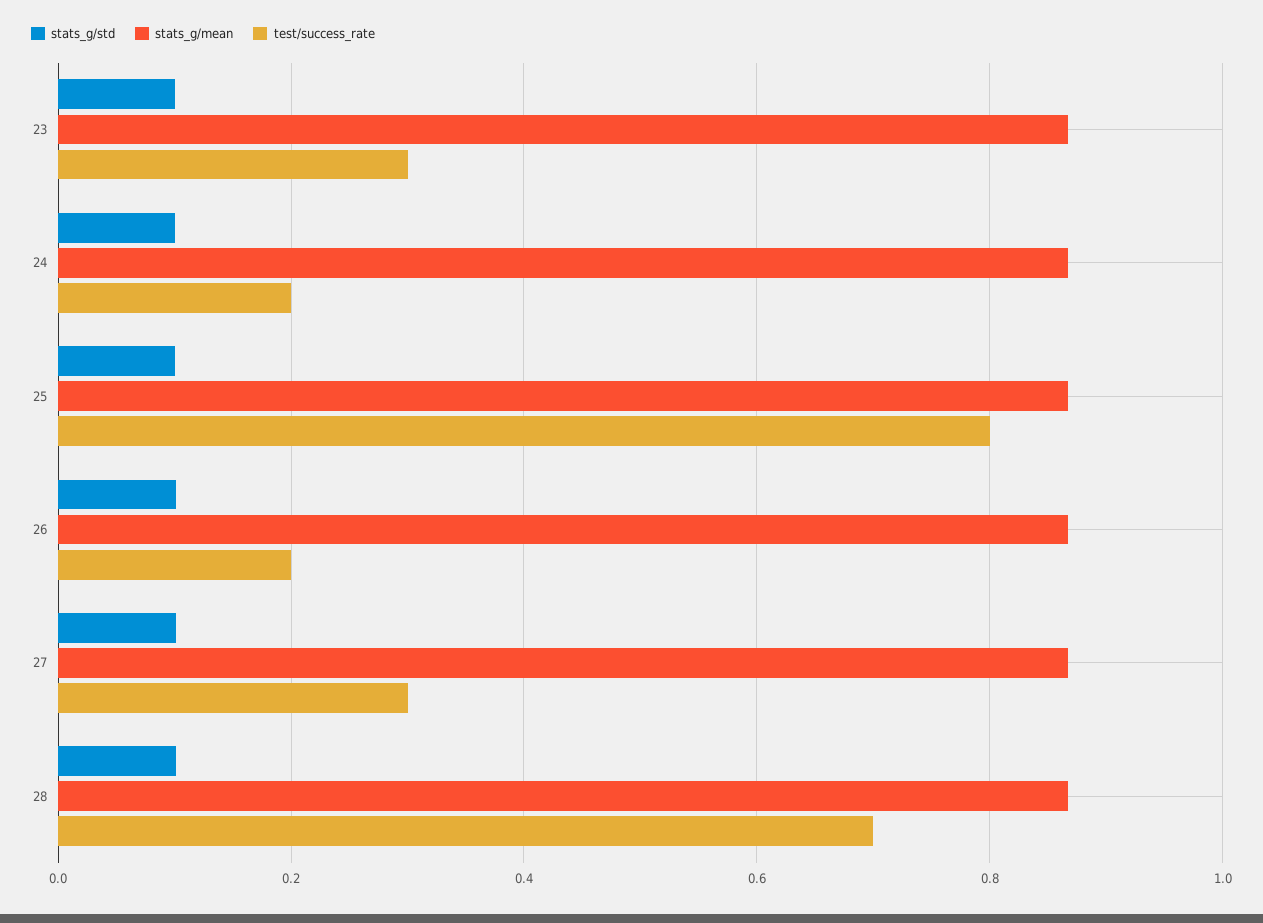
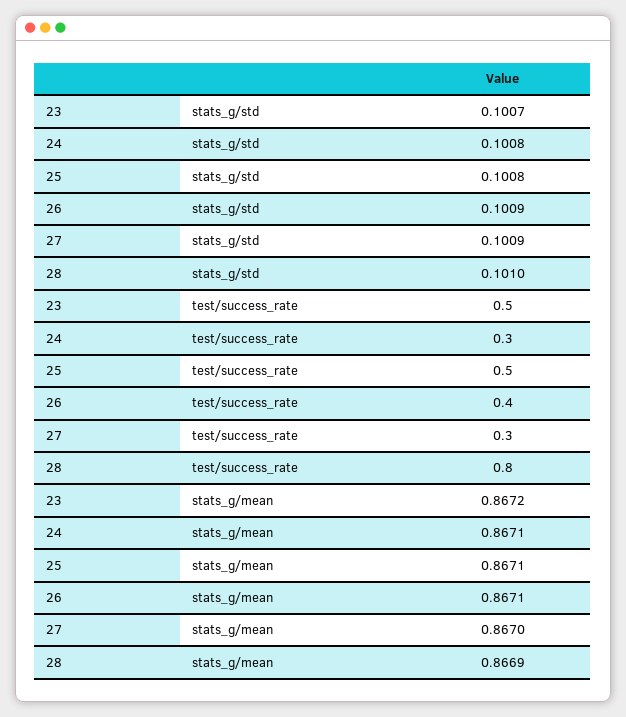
test/success_rate, 23: 0.3 -> 0.5
test/success_rate, 24: 0.2 -> 0.3
test/success_rate, 25: 0.8 -> 0.5
test/success_rate, 26: 0.2 -> 0.4
test/success_rate, 28: 0.7 -> 0.8

